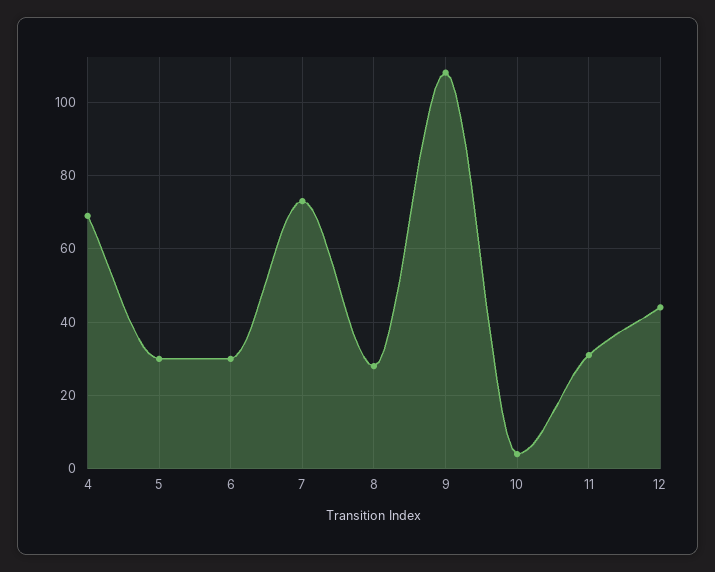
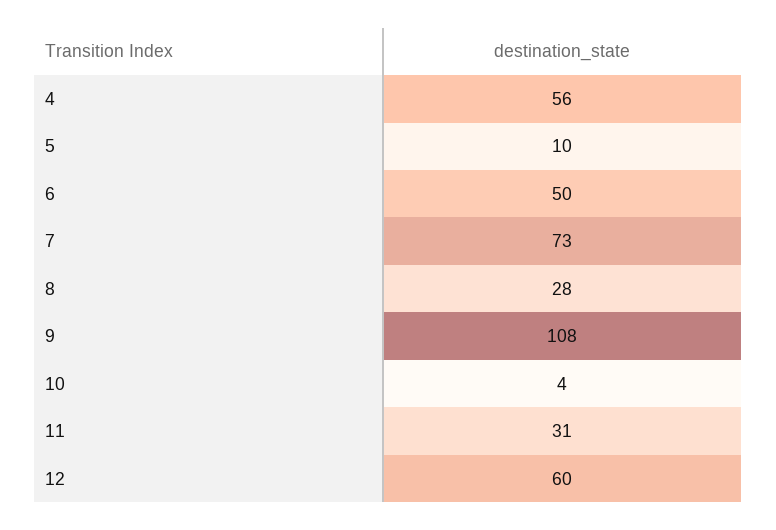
4: 70 -> 56
5: 30 -> 10
6: 30 -> 50
12: 45 -> 60

